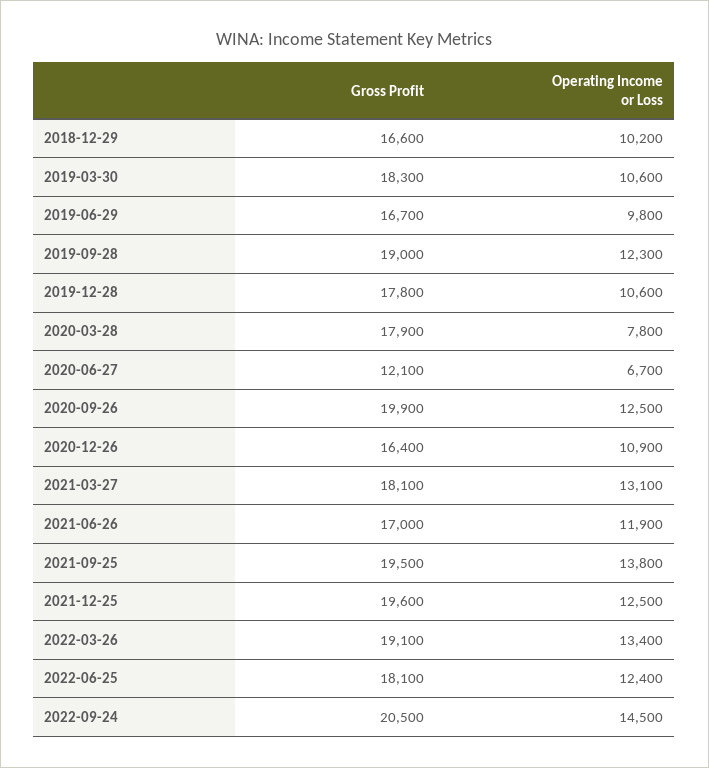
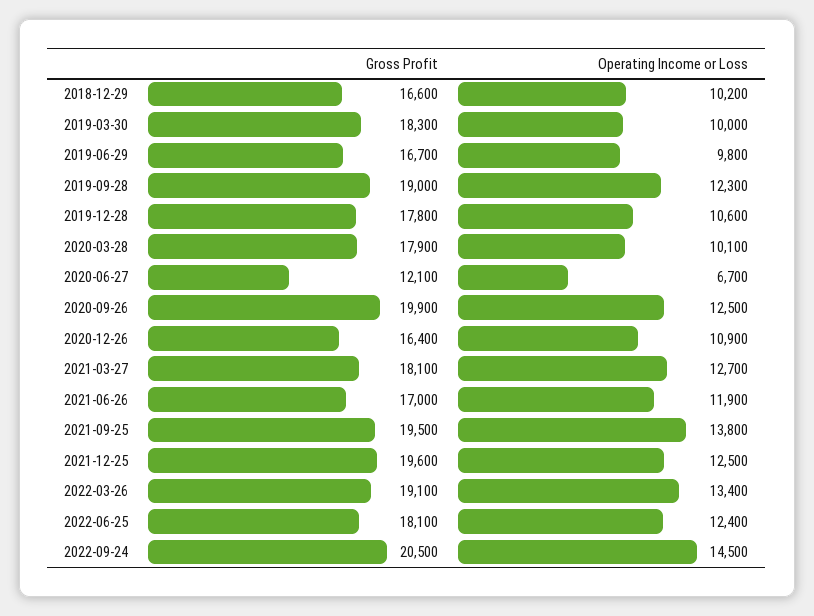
Operating Income or Loss, 2019-03-30: 10600 -> 10000
Operating Income or Loss, 2020-03-28: 7800 -> 10100
Operating Income or Loss, 2021-03-27: 13100 -> 12700

